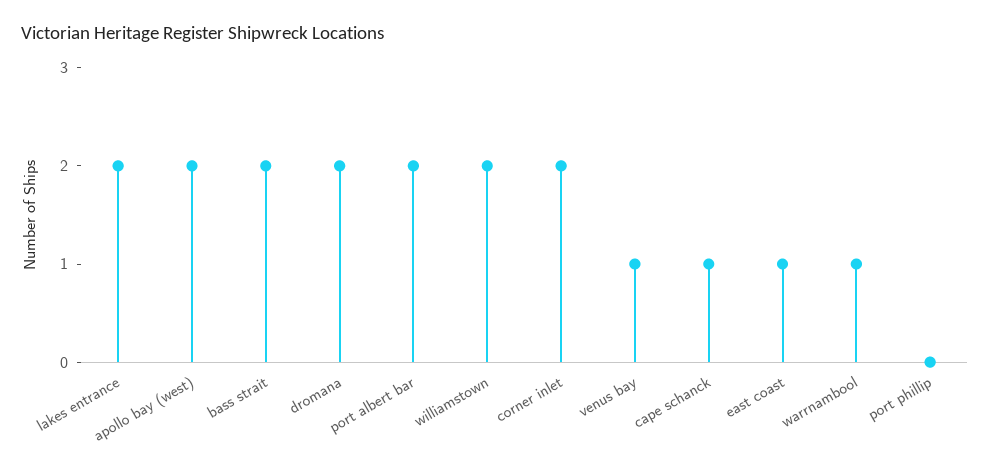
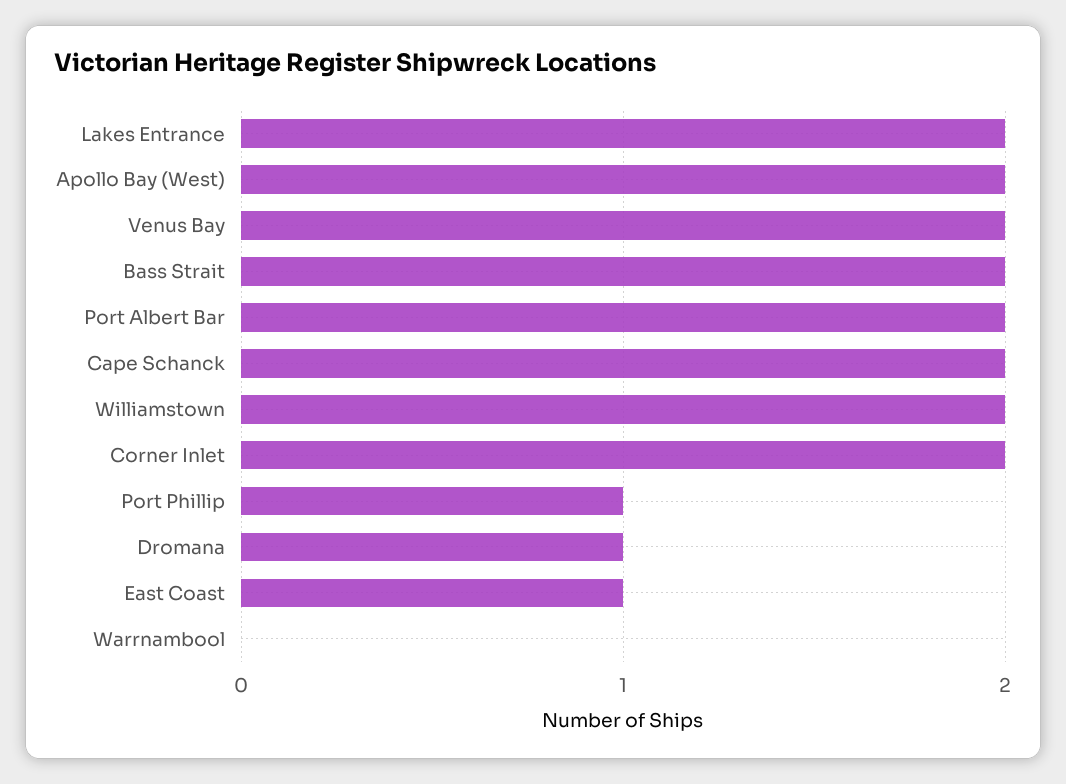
dromana: 2 -> 1
venus bay: 1 -> 2
cape schanck: 1 -> 2
warrnambool: 1 -> 0
port phillip: 0 -> 1

